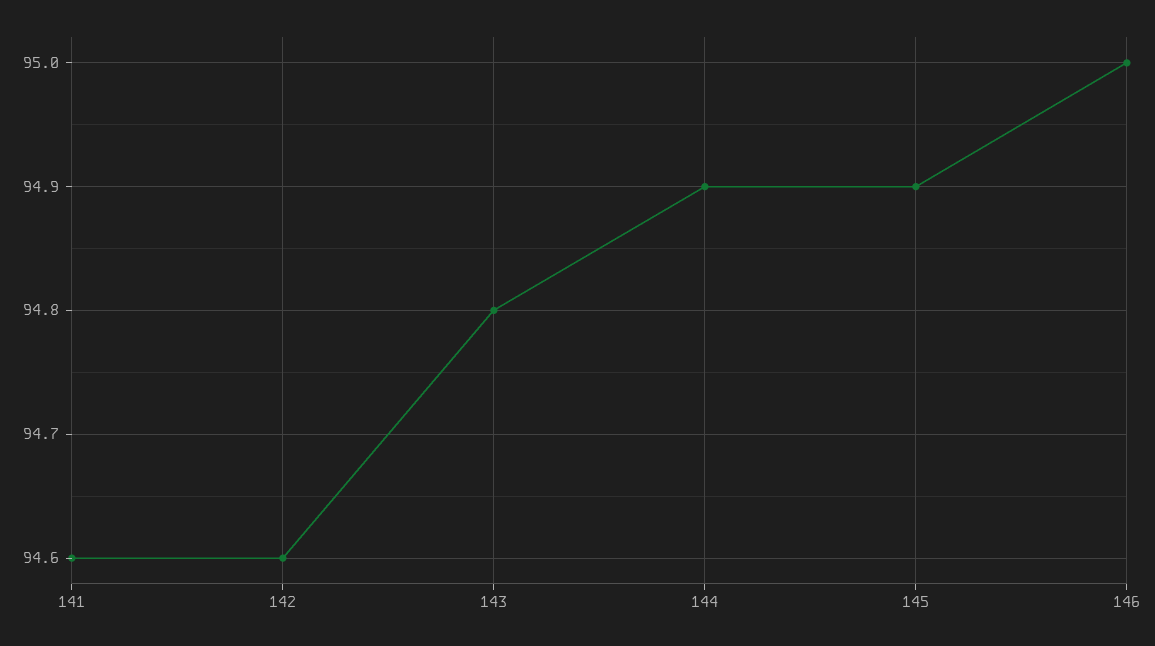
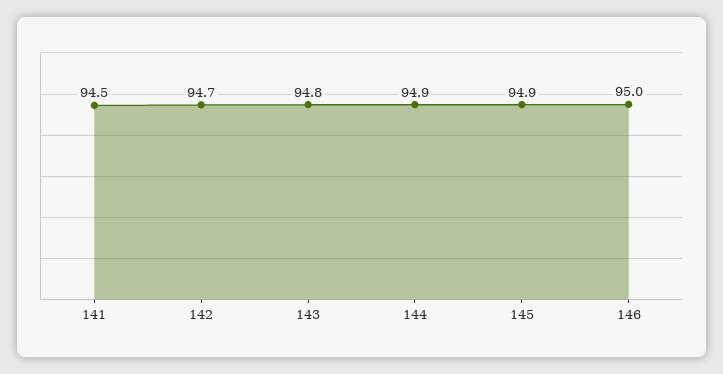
141: 94.6 -> 94.5
142: 94.6 -> 94.7

